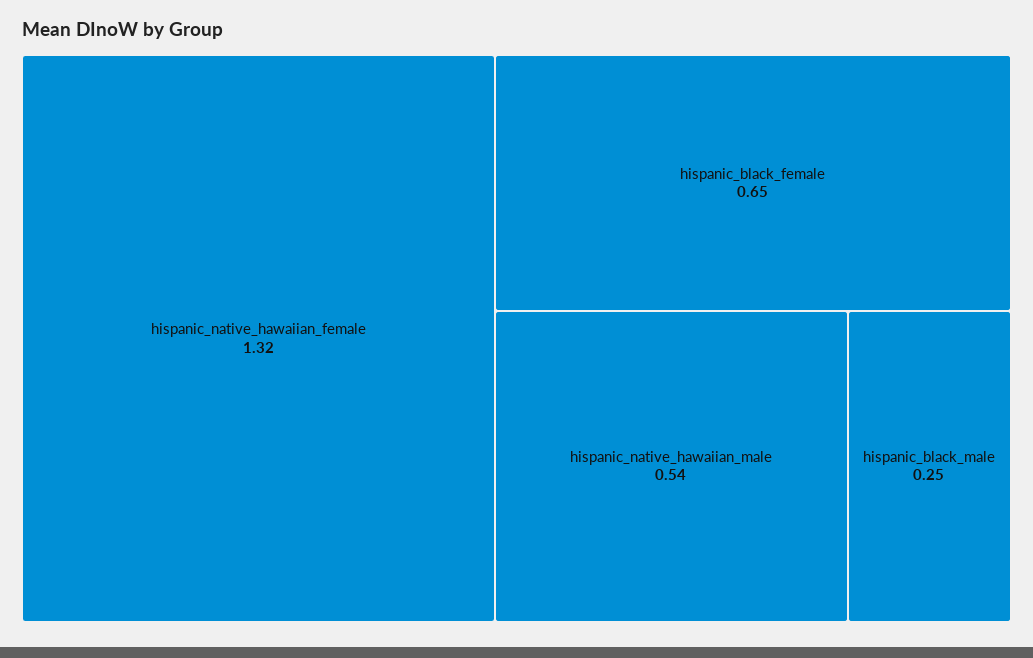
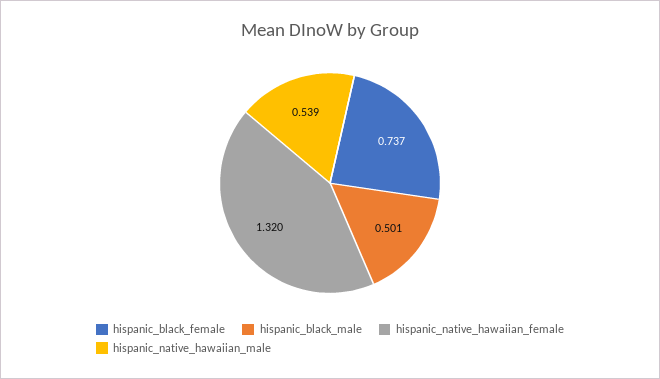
hispanic_black_female: 0.65 -> 0.737
hispanic_black_male: 0.25 -> 0.501

